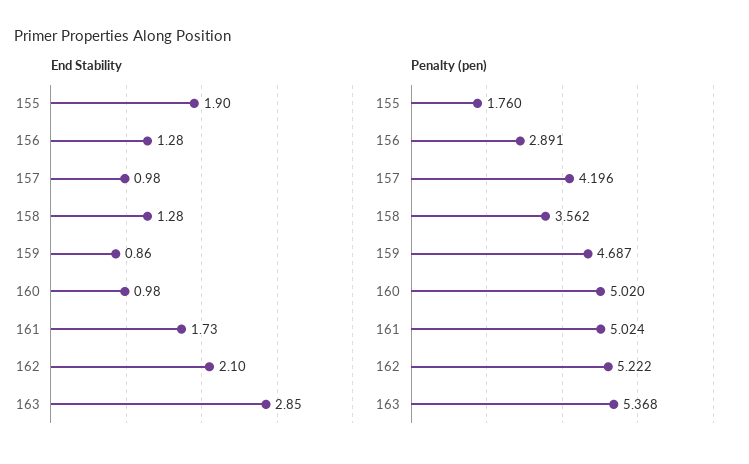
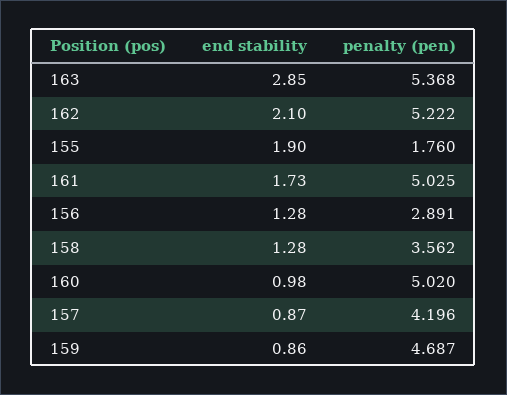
End Stability, 157: 0.98 -> 0.87
Penalty (pen), 161: 5.024 -> 5.025

